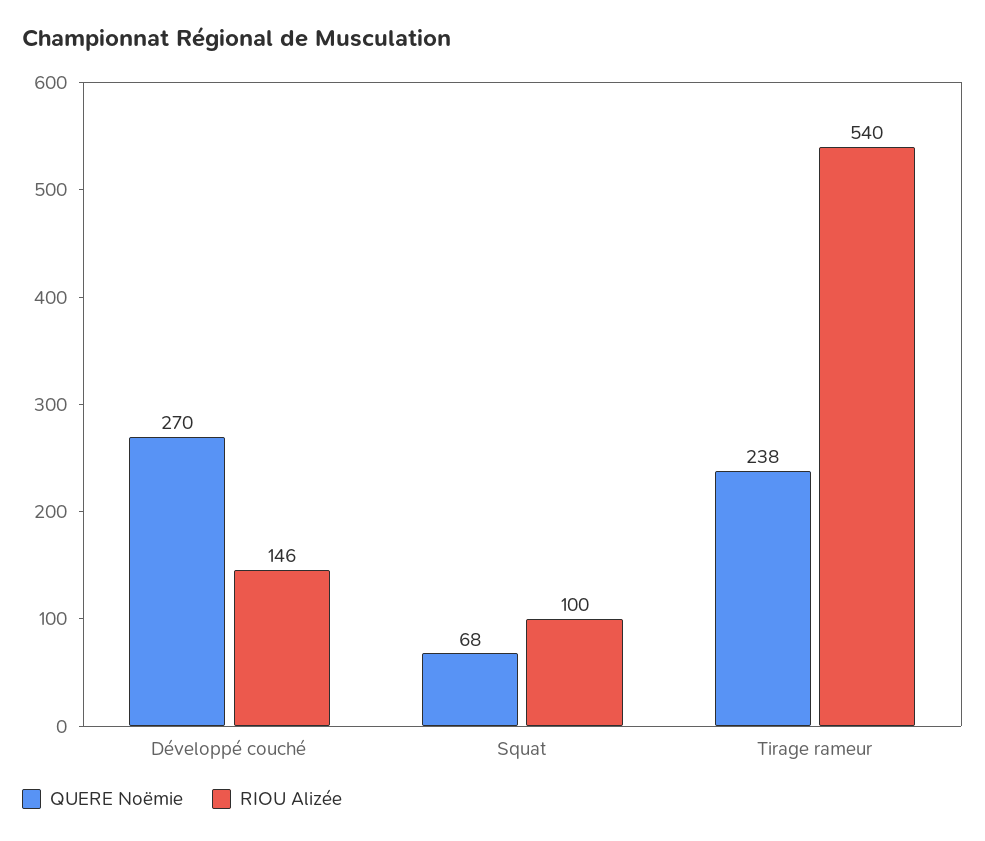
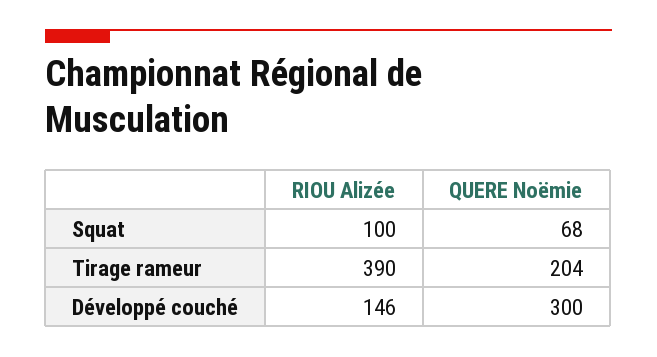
QUERE Noëmie, Développé couché: 270 -> 300
QUERE Noëmie, Tirage rameur: 238 -> 204
RIOU Alizée, Tirage rameur: 540 -> 390

